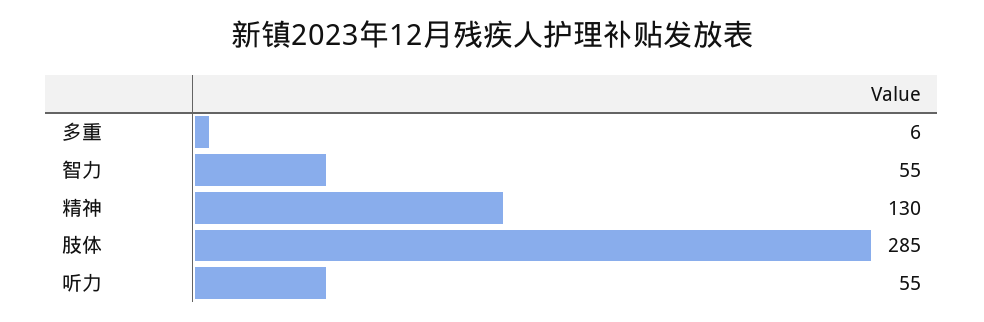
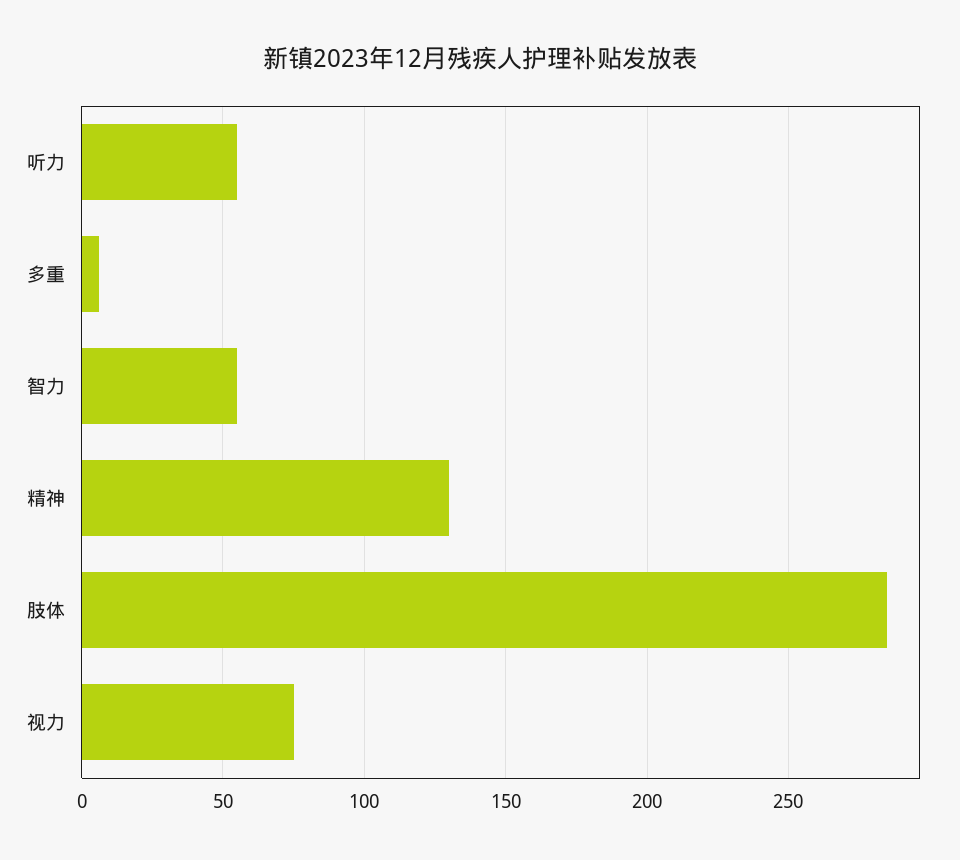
视力: none -> 75

